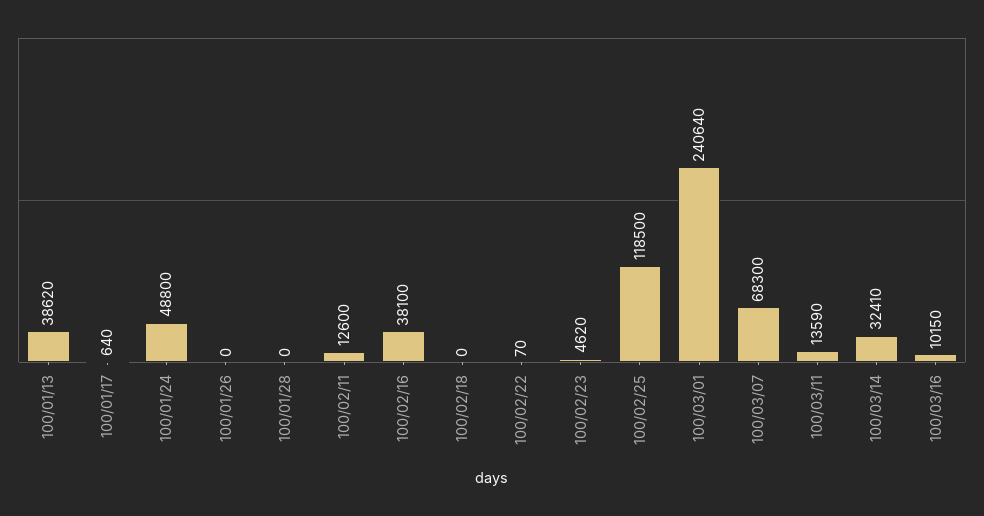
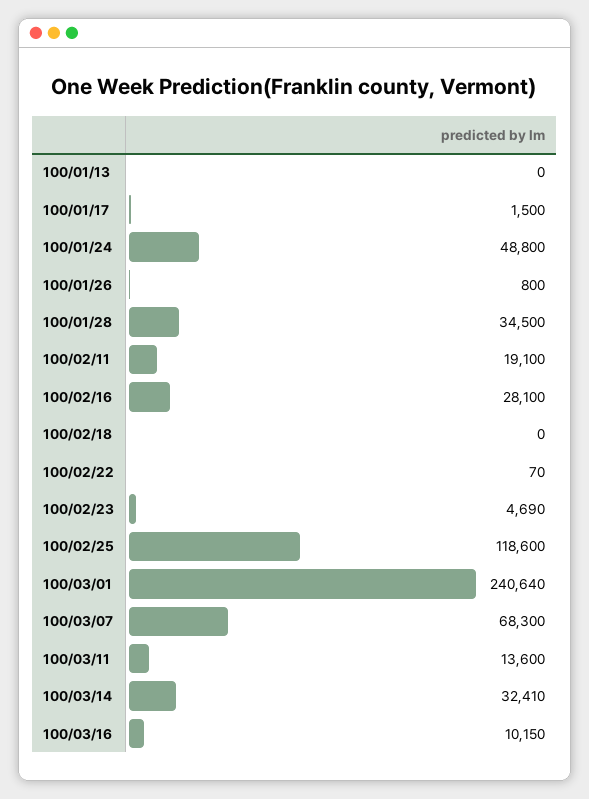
100/01/13: 38620 -> 0
100/01/17: 640 -> 1500
100/01/26: 0 -> 800
100/01/28: 0 -> 34500
100/02/11: 12600 -> 19100
100/02/16: 38100 -> 28100
100/02/23: 4620 -> 4690
100/02/25: 118500 -> 118600
100/03/11: 13590 -> 13600

